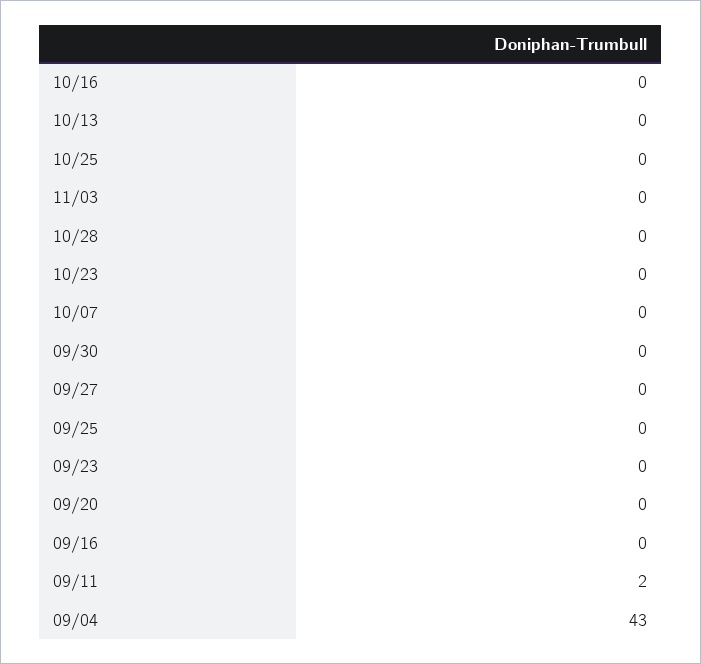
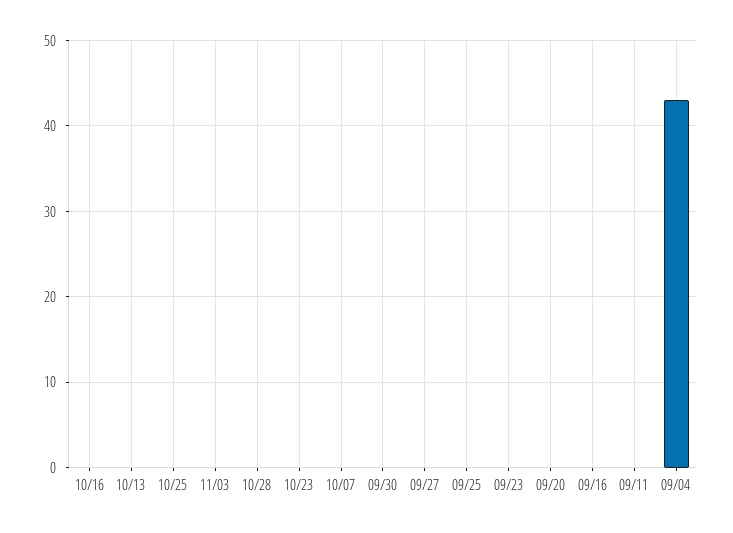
09/11: 2 -> 0

